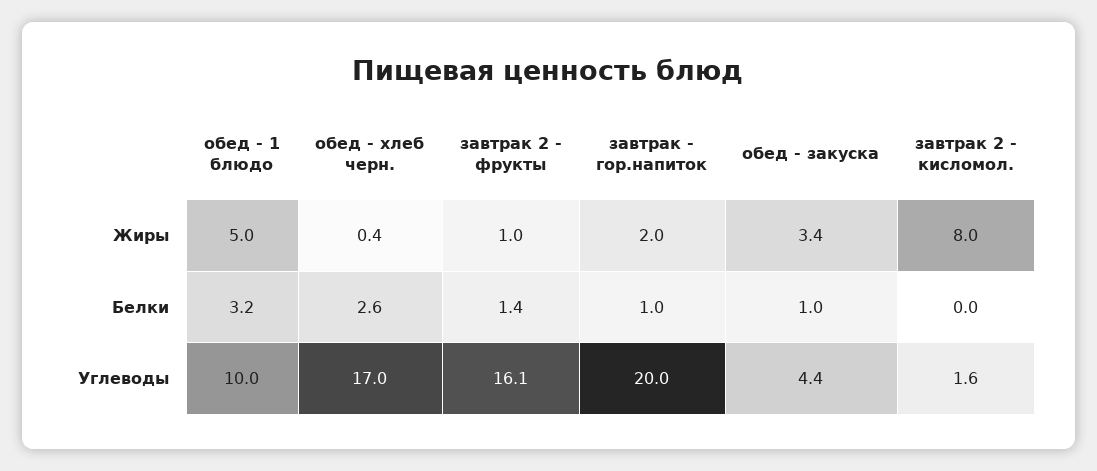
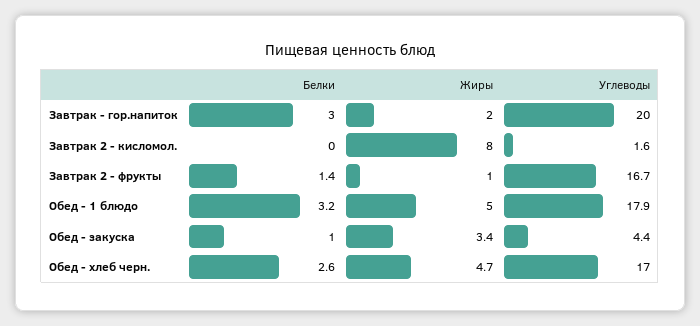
обед - хлеб черн., Жиры: 0.4 -> 4.7
завтрак - гор.напиток, Белки: 1 -> 3
обед - 1 блюдо, Углеводы: 10 -> 17.9
завтрак 2 - фрукты, Углеводы: 16.1 -> 16.7

